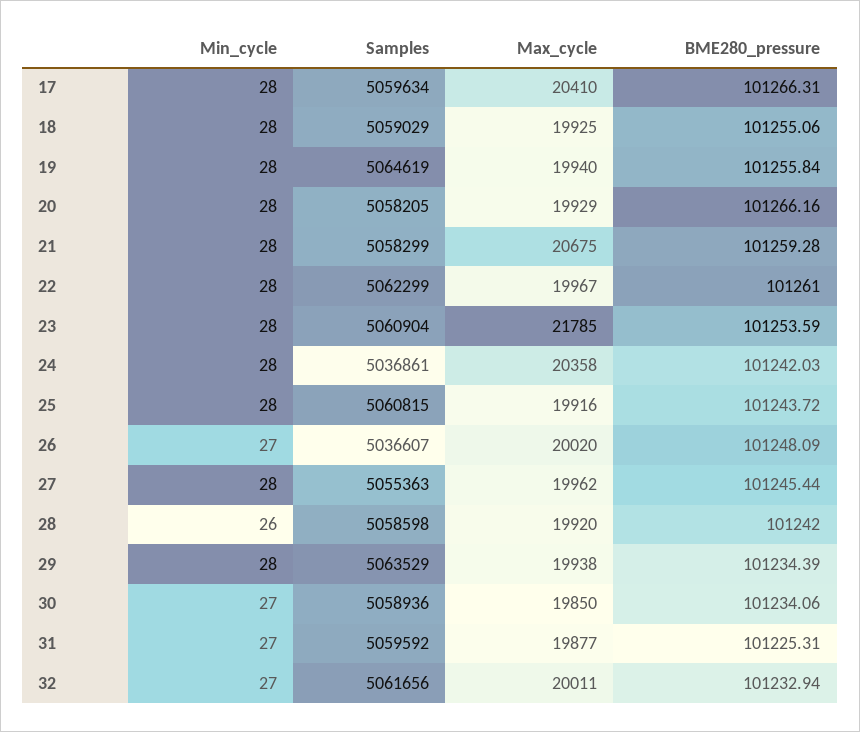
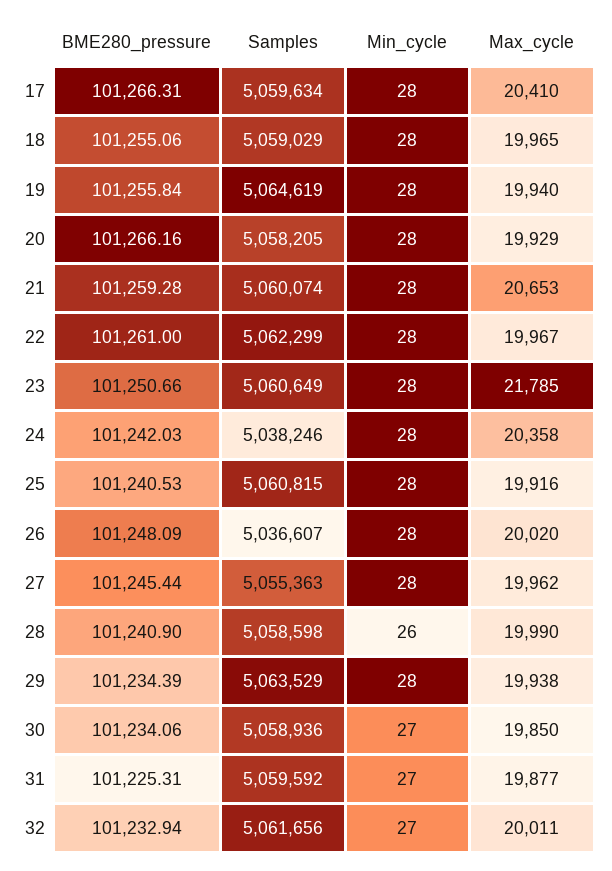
Max_cycle, 18: 19925 -> 19965
Samples, 21: 5058299 -> 5060074
Max_cycle, 21: 20675 -> 20653
Samples, 23: 5060904 -> 5060649
BME280_pressure, 23: 101253.59 -> 101250.66
Samples, 24: 5036861 -> 5038246
BME280_pressure, 25: 101243.72 -> 101240.53
Min_cycle, 26: 27 -> 28
Max_cycle, 28: 19920 -> 19990
BME280_pressure, 28: 101242 -> 101240.9

